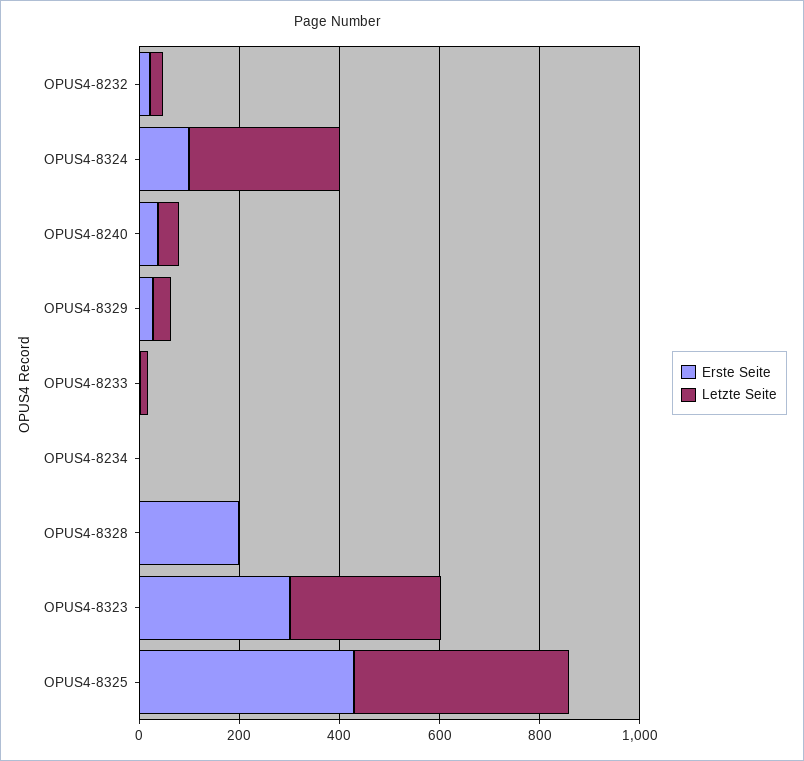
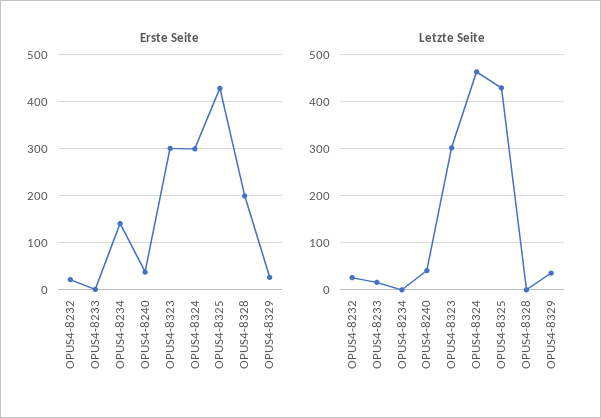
Erste Seite, OPUS4-8324: 100 -> 300
Letzte Seite, OPUS4-8324: 300 -> 460
Erste Seite, OPUS4-8234: 0 -> 140

